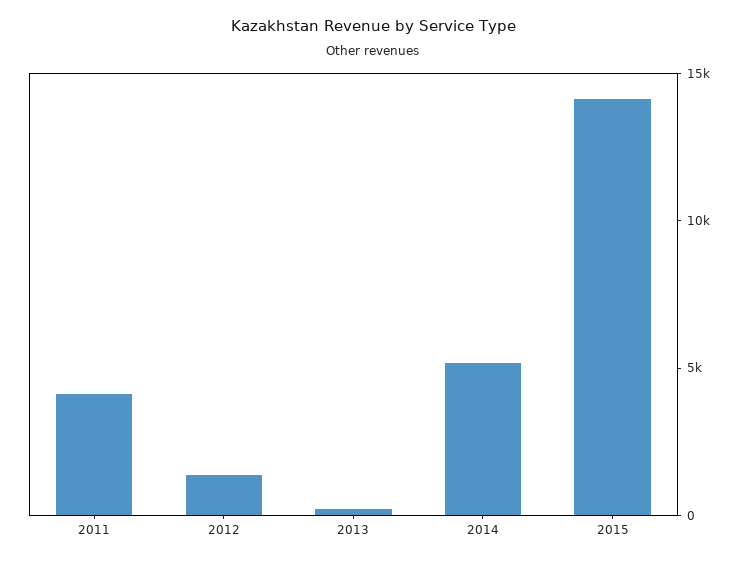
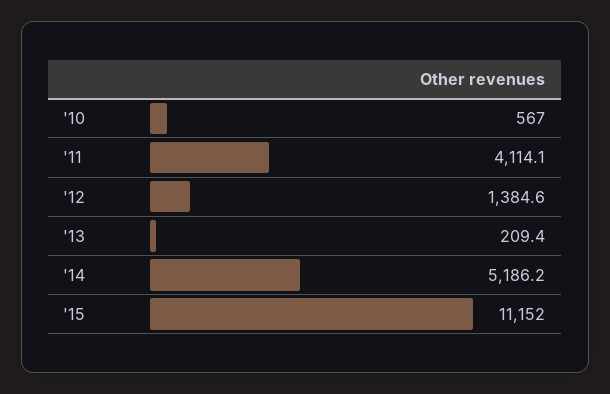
2015: 14000 -> 11152
'10: none -> 567

